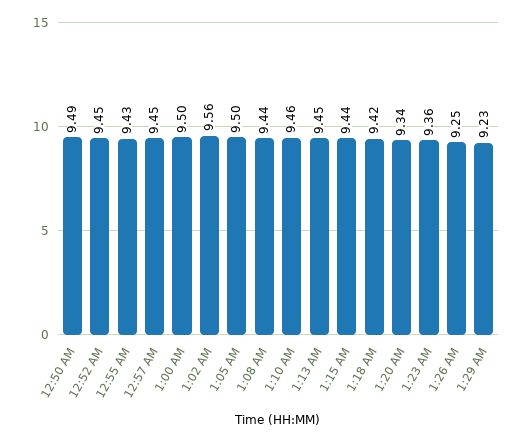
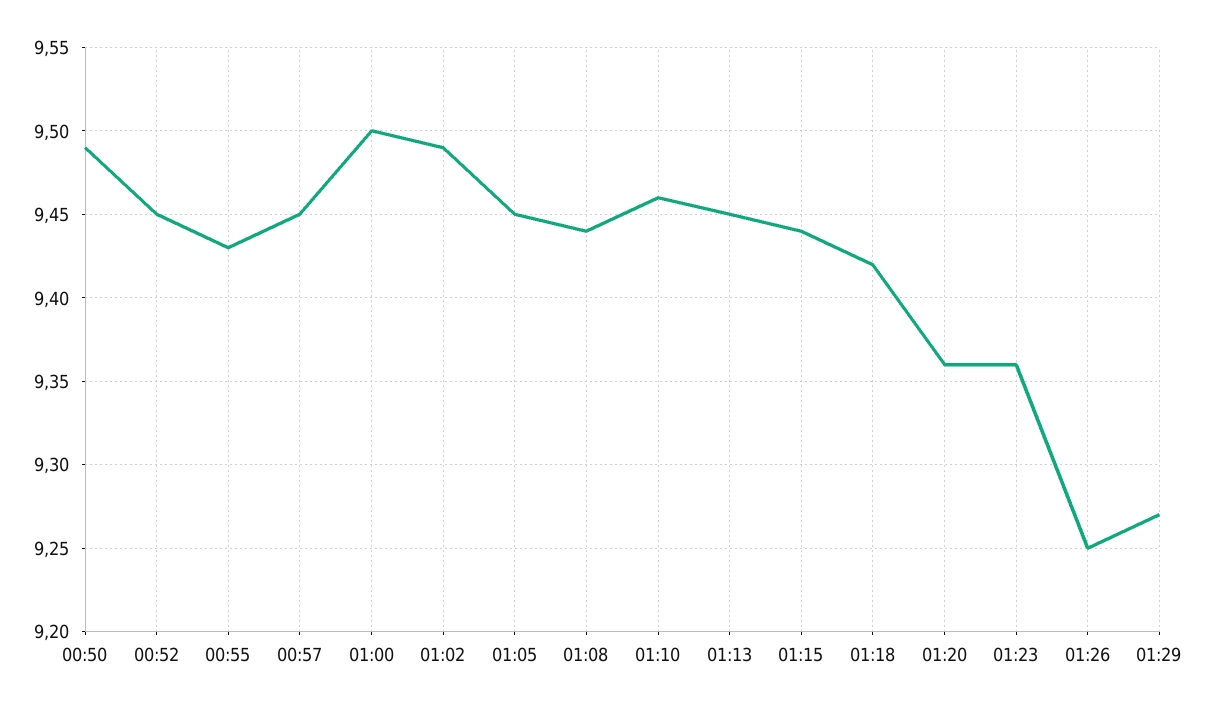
1:02 AM: 9.56 -> 9.49
1:05 AM: 9.5 -> 9.45
1:20 AM: 9.34 -> 9.36
1:29 AM: 9.23 -> 9.27

